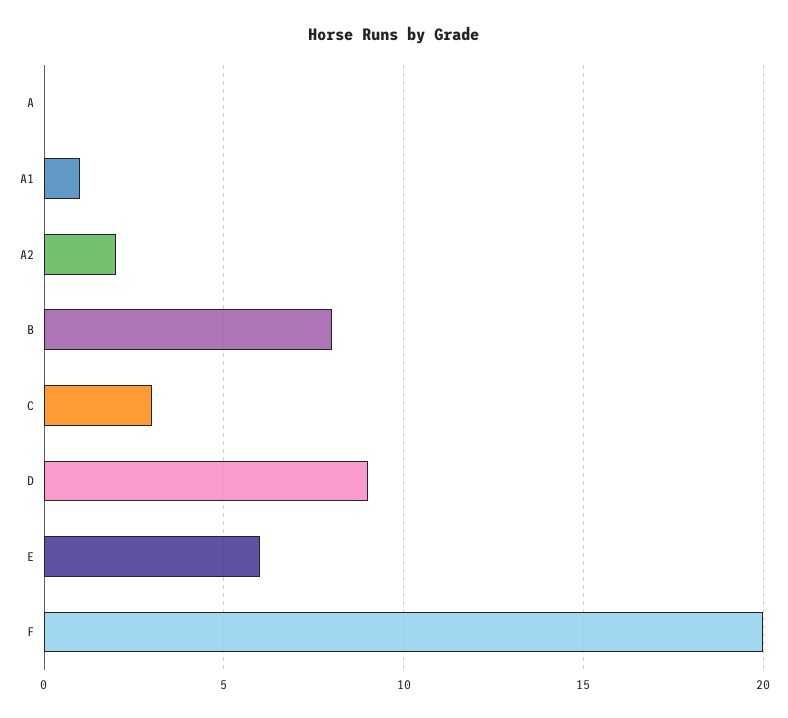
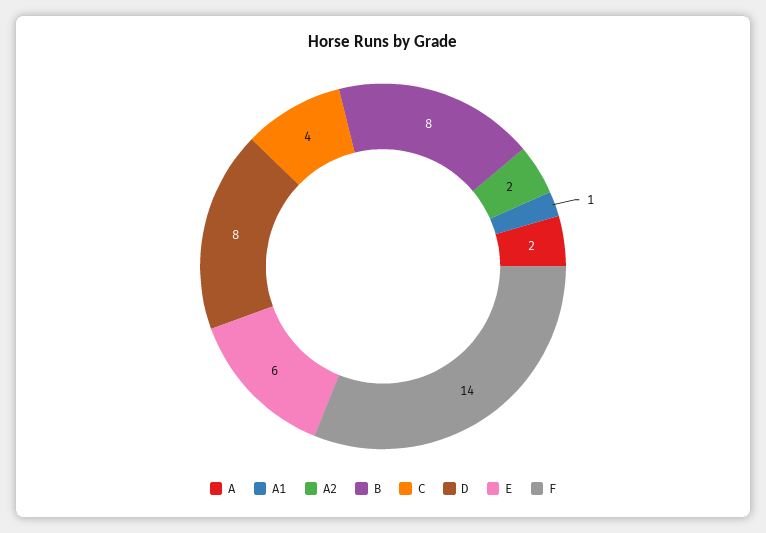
A: 0 -> 2
C: 3 -> 4
D: 9 -> 8
F: 20 -> 14

